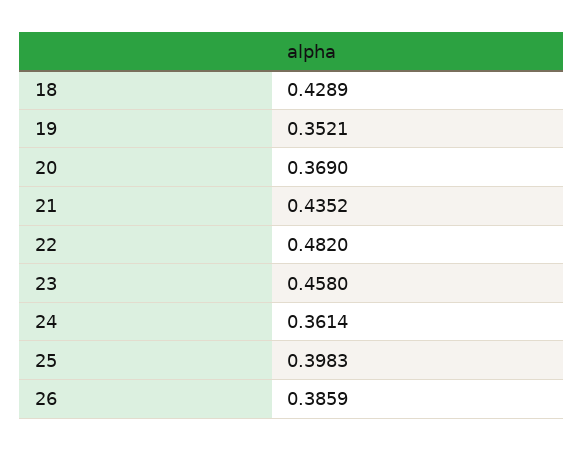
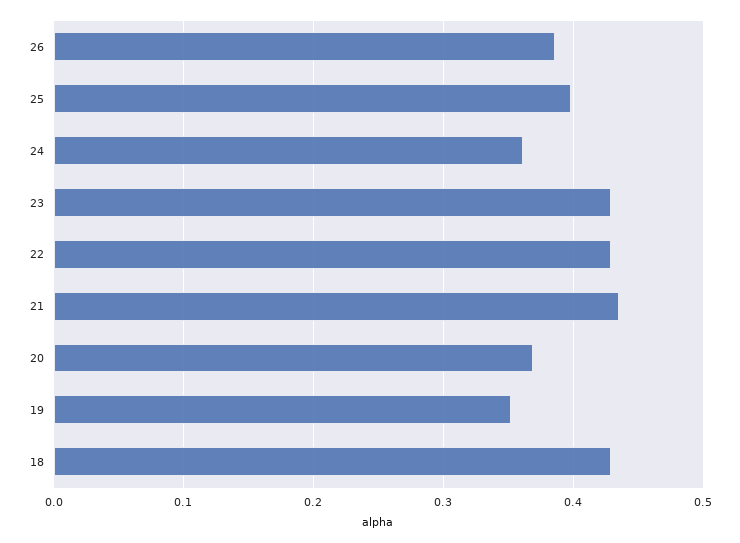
22: 0.482 -> 0.43
23: 0.458 -> 0.43

